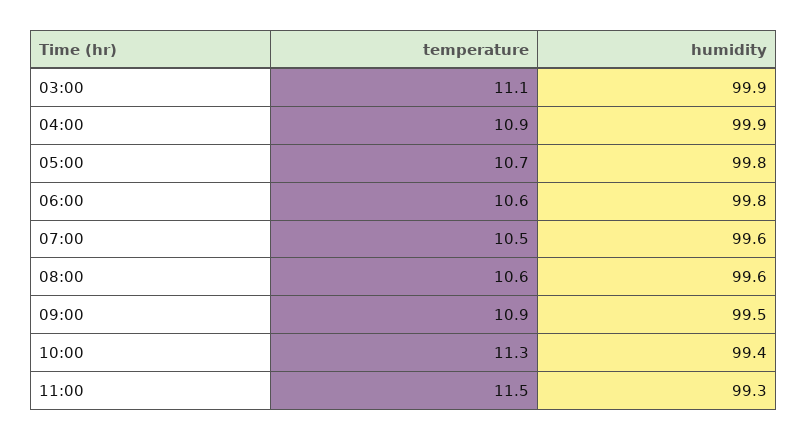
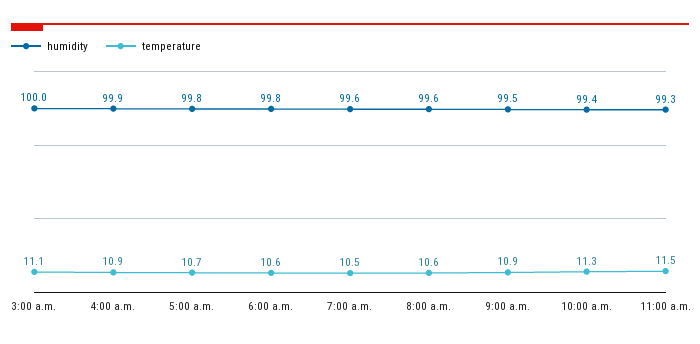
humidity, 03:00: 99.9 -> 100

